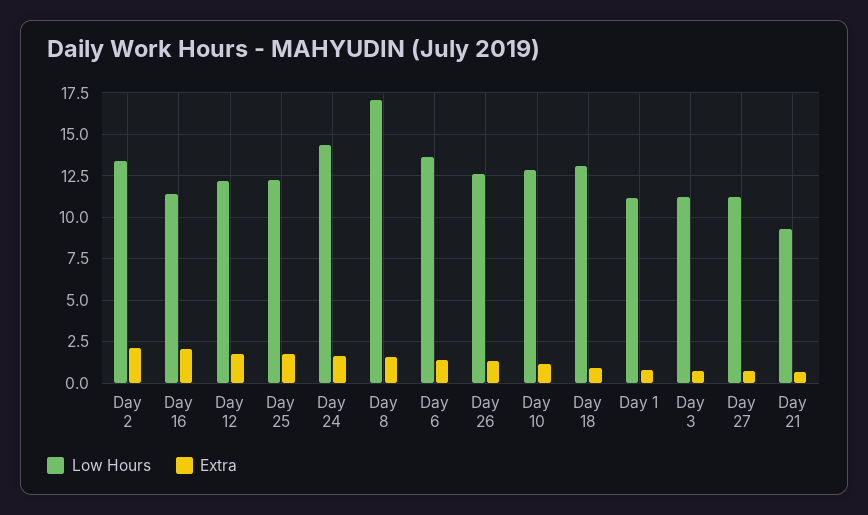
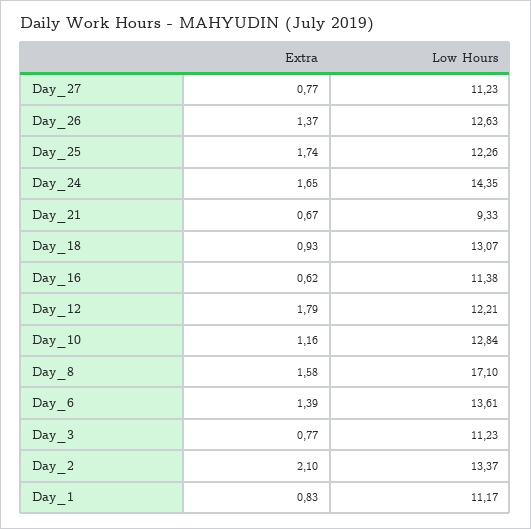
Extra, Day 16: 2 -> 0.62

